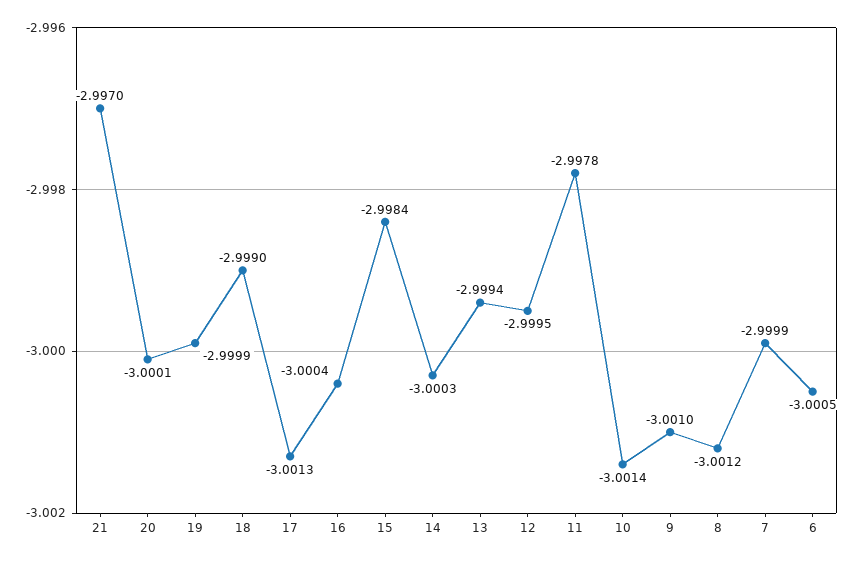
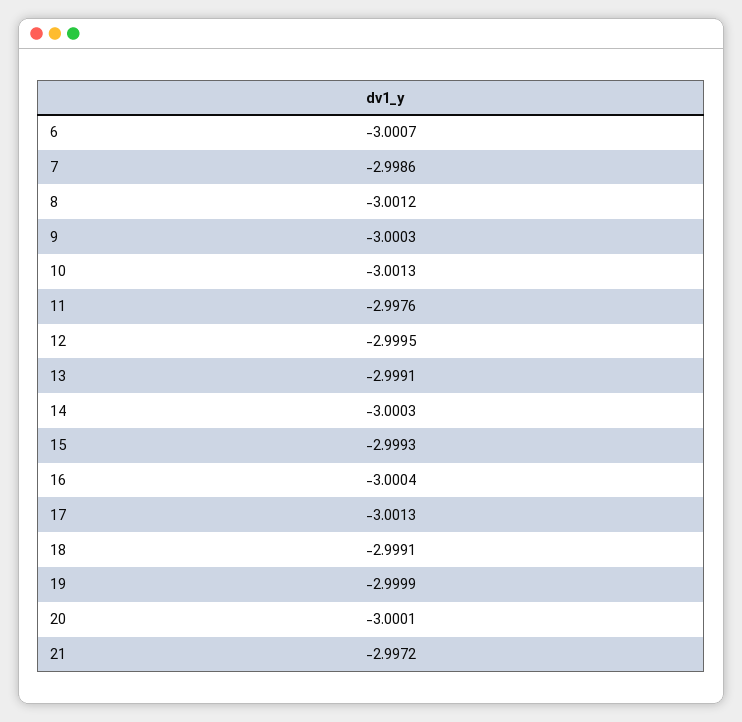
21: -2.997 -> -2.9972
18: -2.999 -> -2.9991
15: -2.9984 -> -2.9993
13: -2.9994 -> -2.9991
11: -2.9978 -> -2.9976
10: -3.0014 -> -3.0013
9: -3.001 -> -3.0003
7: -2.9999 -> -2.9986
6: -3.0005 -> -3.0007

